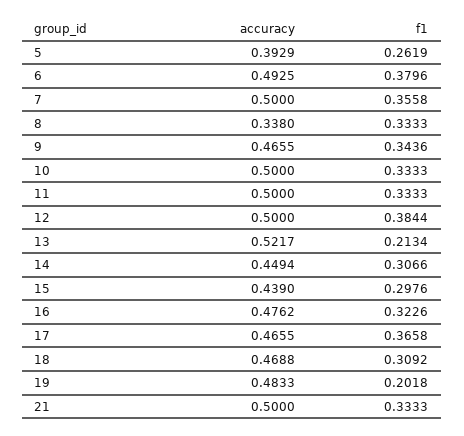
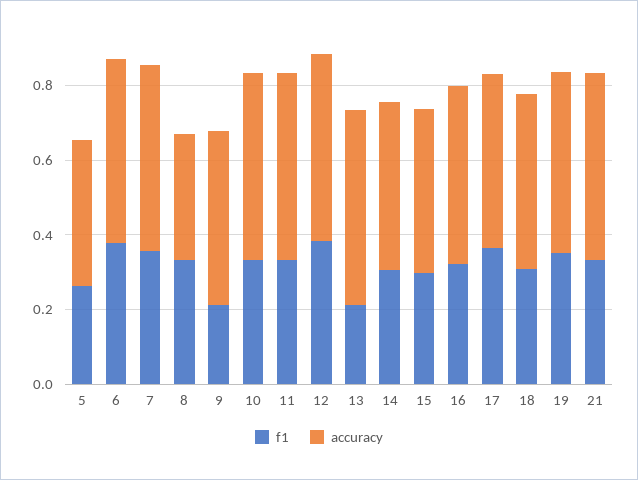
f1, 9: 0.3436 -> 0.2
f1, 19: 0.2018 -> 0.35

